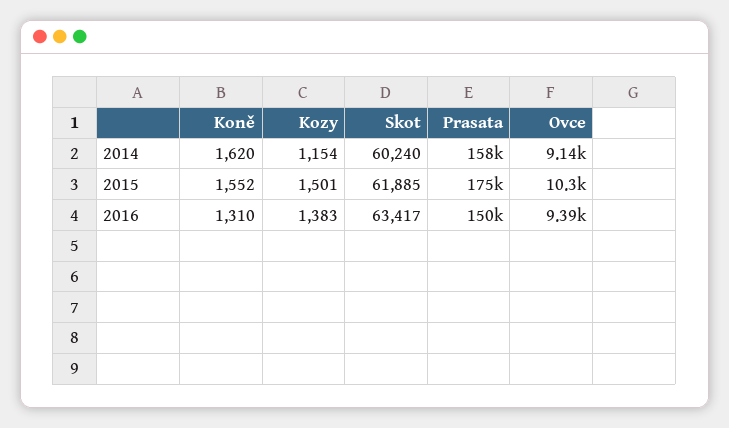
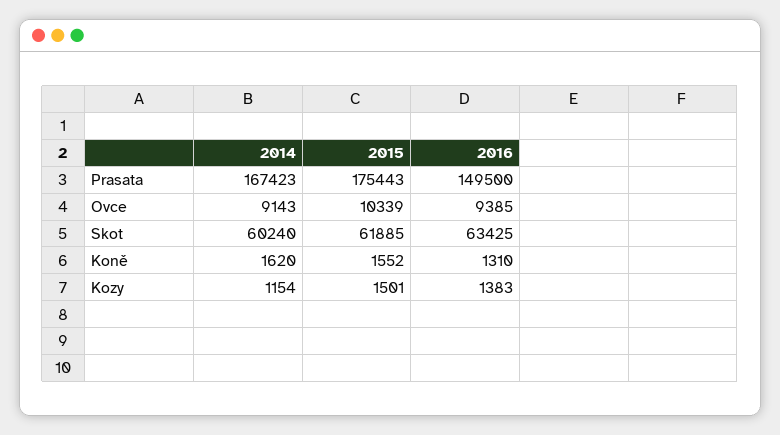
Prasata, 2014: 158000 -> 167423
Skot, 2016: 63417 -> 63425

